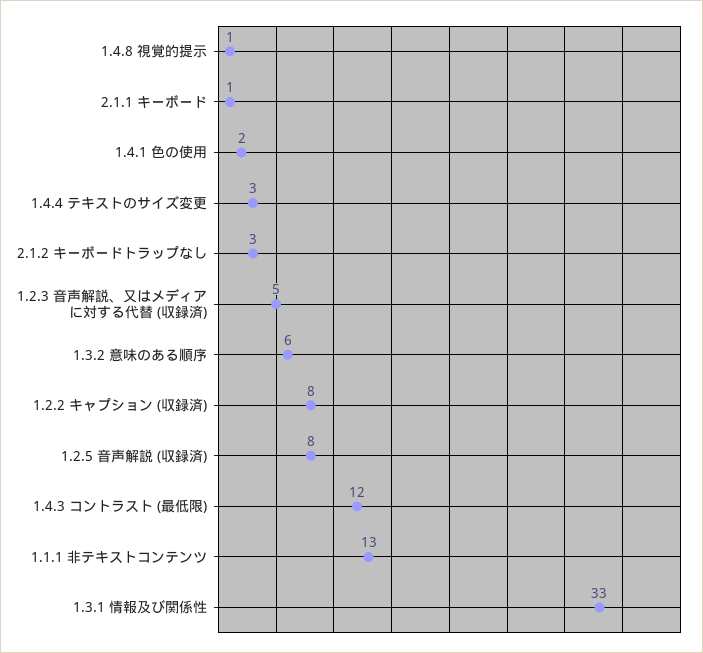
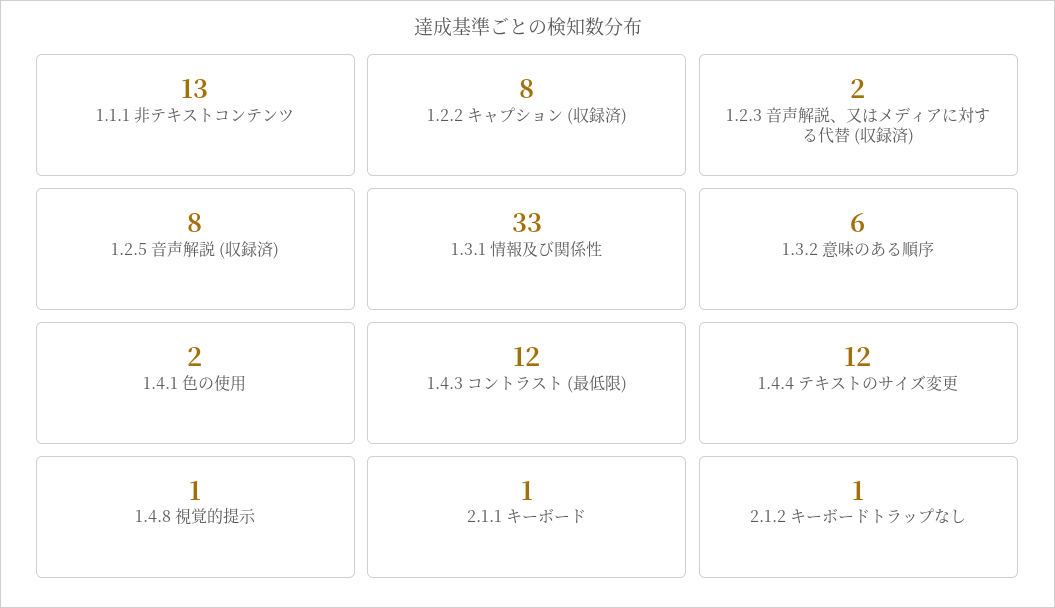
1.4.4 テキストのサイズ変更: 3 -> 12
2.1.2 キーボードトラップなし: 3 -> 1
1.2.3 音声解説、又はメディアに対する代替 (収録済): 5 -> 2

